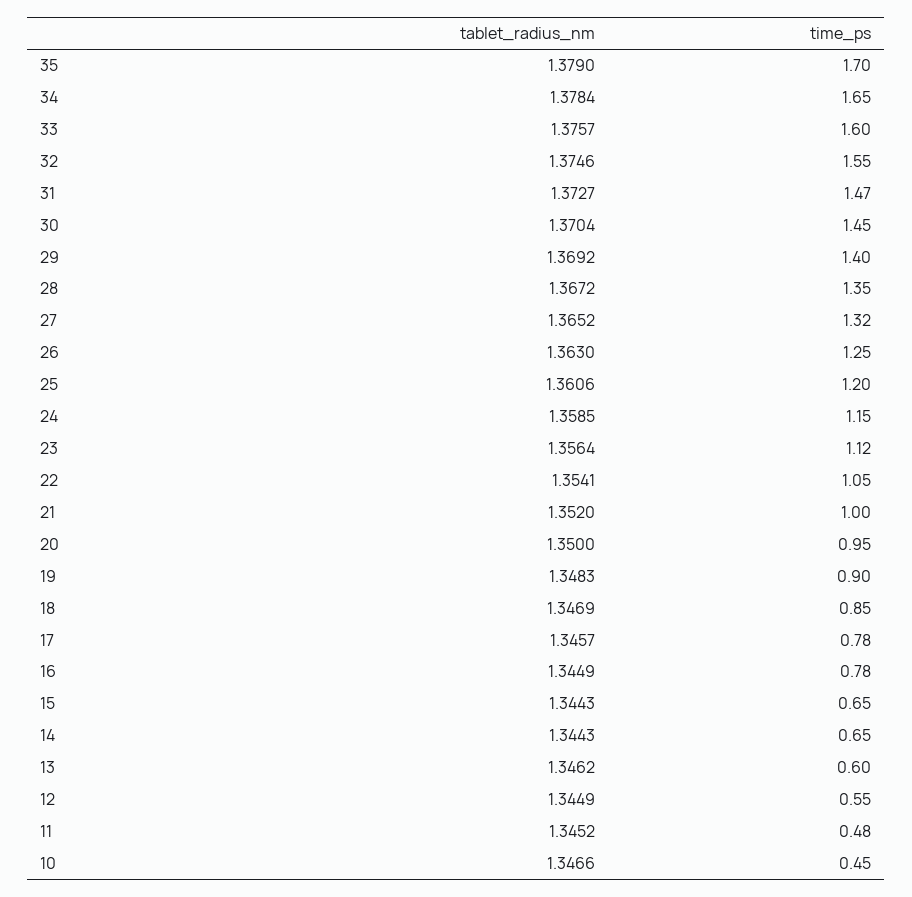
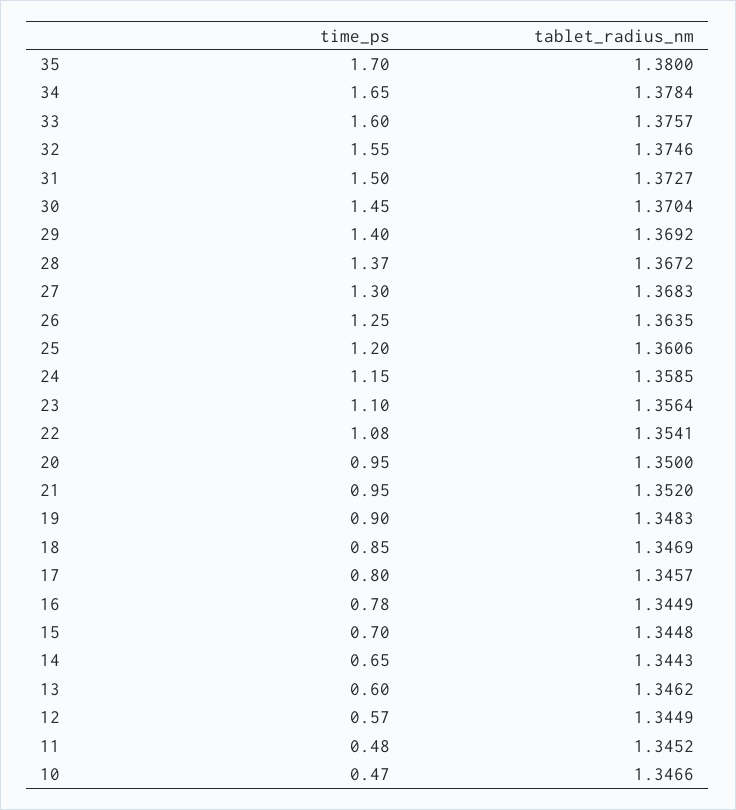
tablet_radius_nm, 35: 1.379 -> 1.38
time_ps, 31: 1.47 -> 1.5
time_ps, 28: 1.35 -> 1.37
tablet_radius_nm, 27: 1.3652 -> 1.3683
time_ps, 27: 1.32 -> 1.3
tablet_radius_nm, 26: 1.363 -> 1.3635
time_ps, 23: 1.12 -> 1.1
time_ps, 22: 1.05 -> 1.08
time_ps, 21: 1 -> 0.95
time_ps, 17: 0.78 -> 0.8
tablet_radius_nm, 15: 1.3443 -> 1.3448
time_ps, 15: 0.65 -> 0.7
time_ps, 12: 0.55 -> 0.57
time_ps, 10: 0.45 -> 0.47

